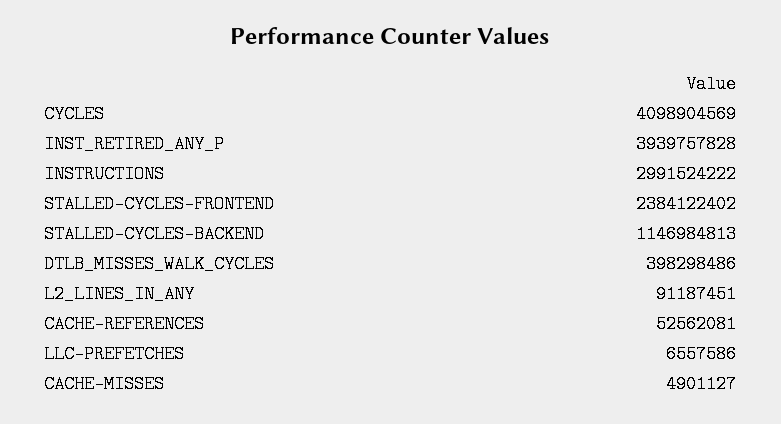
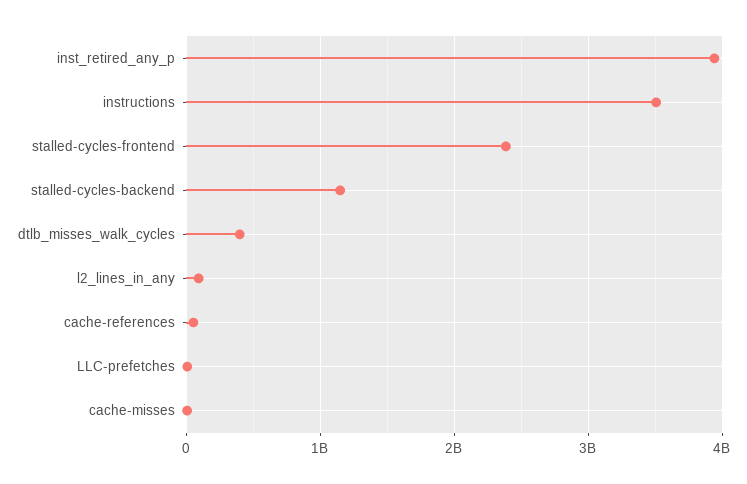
CYCLES: 4098904569 -> none
INSTRUCTIONS: 2991524222 -> 3500000000

